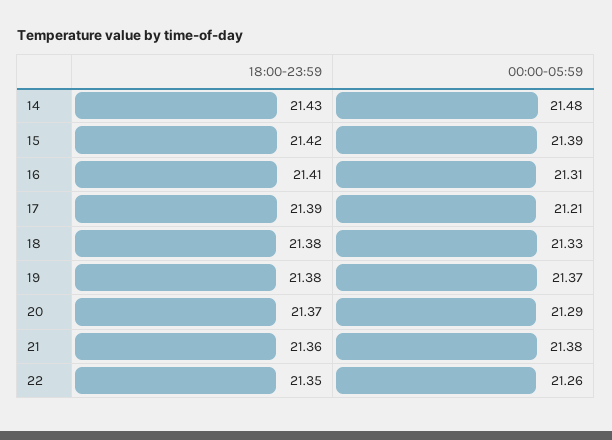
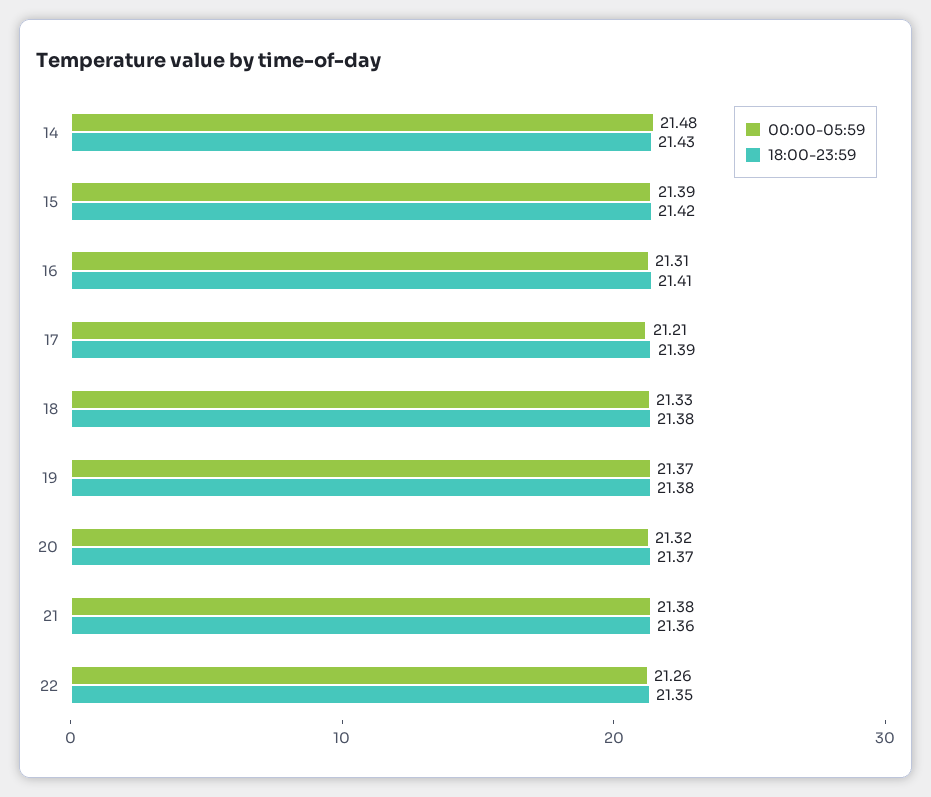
00:00-05:59, 20: 21.29 -> 21.32

